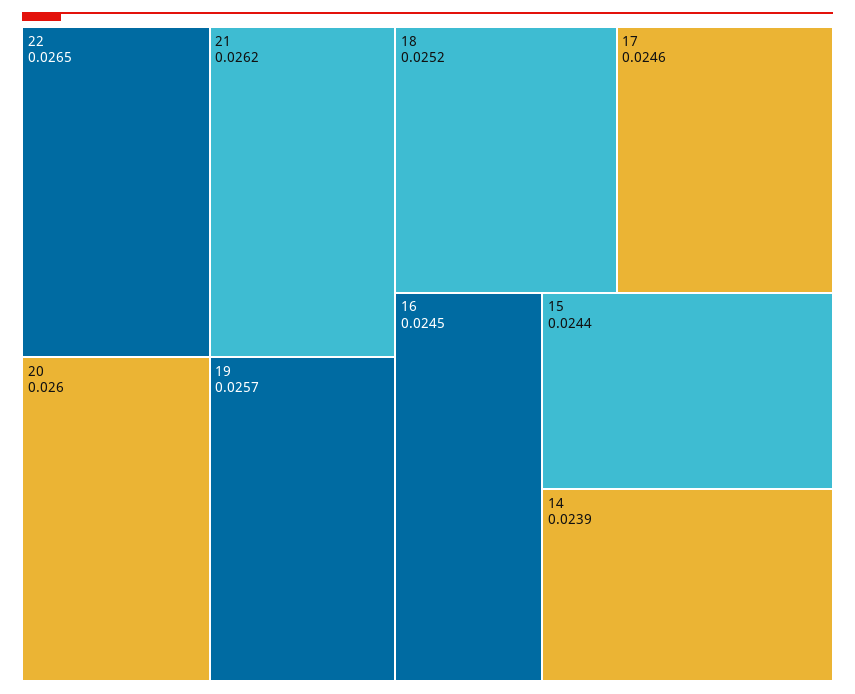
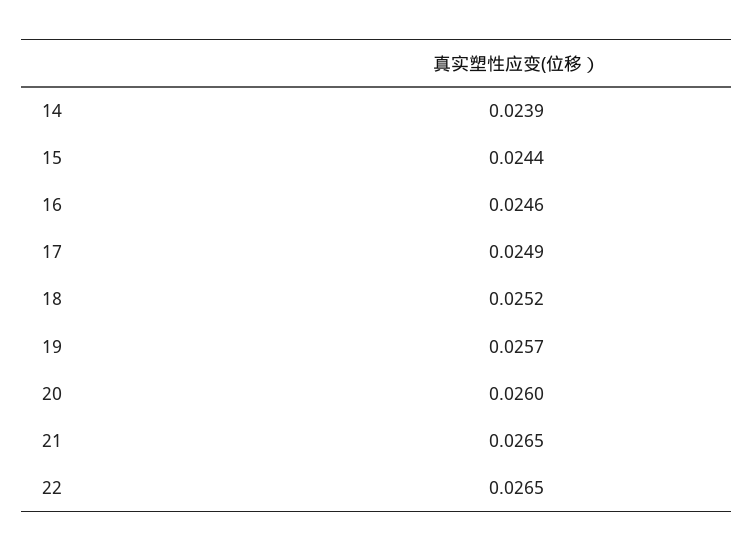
21: 0.0262 -> 0.0265
17: 0.0246 -> 0.0249
16: 0.0245 -> 0.0246

